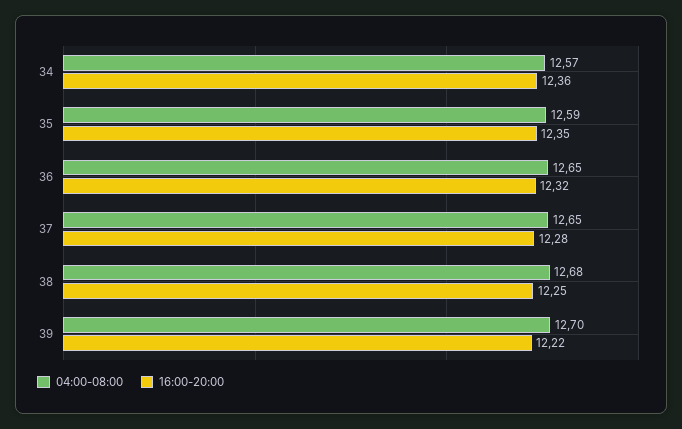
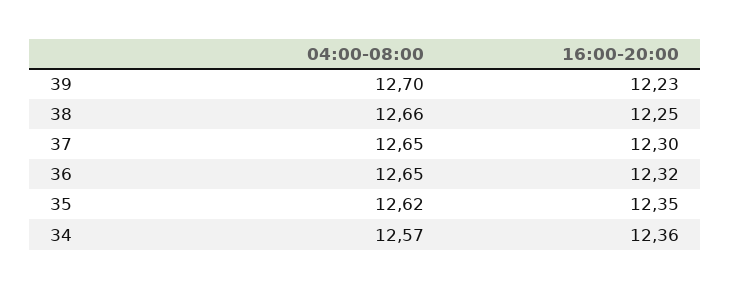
04:00-08:00, 35: 12.59 -> 12.62
16:00-20:00, 37: 12.28 -> 12.3
04:00-08:00, 38: 12.68 -> 12.66
16:00-20:00, 39: 12.22 -> 12.23

